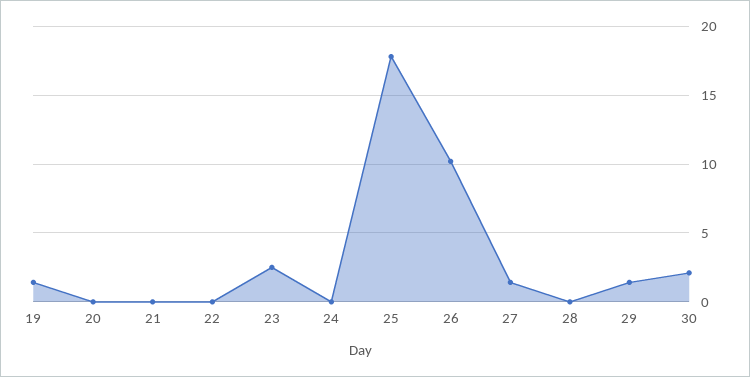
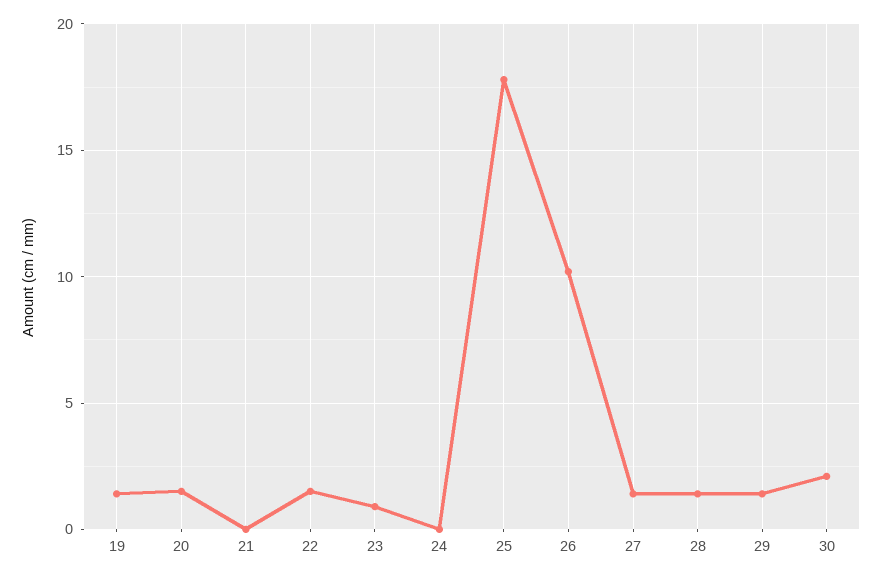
20: 0 -> 1.5
22: 0 -> 1.5
23: 2.5 -> 1
28: 0 -> 1.5

